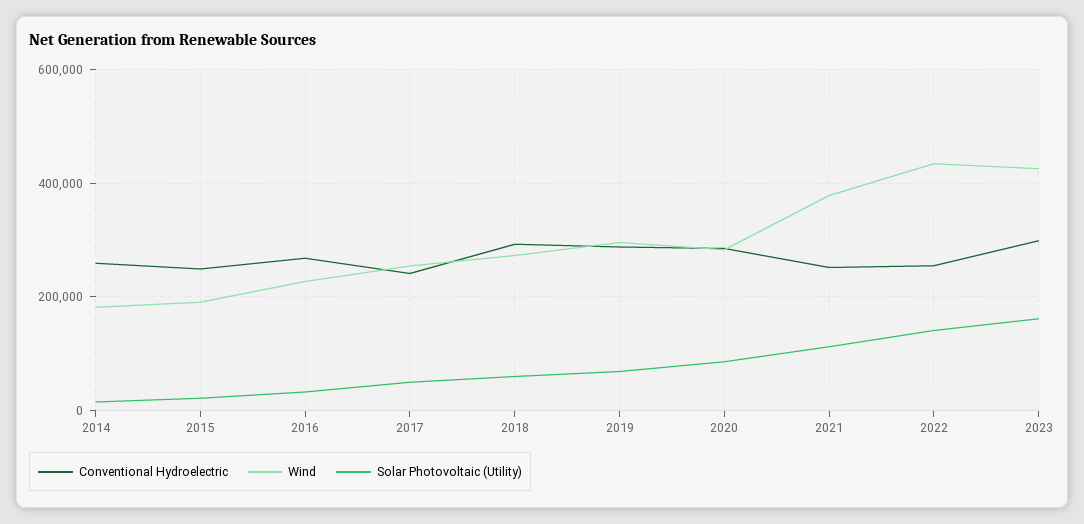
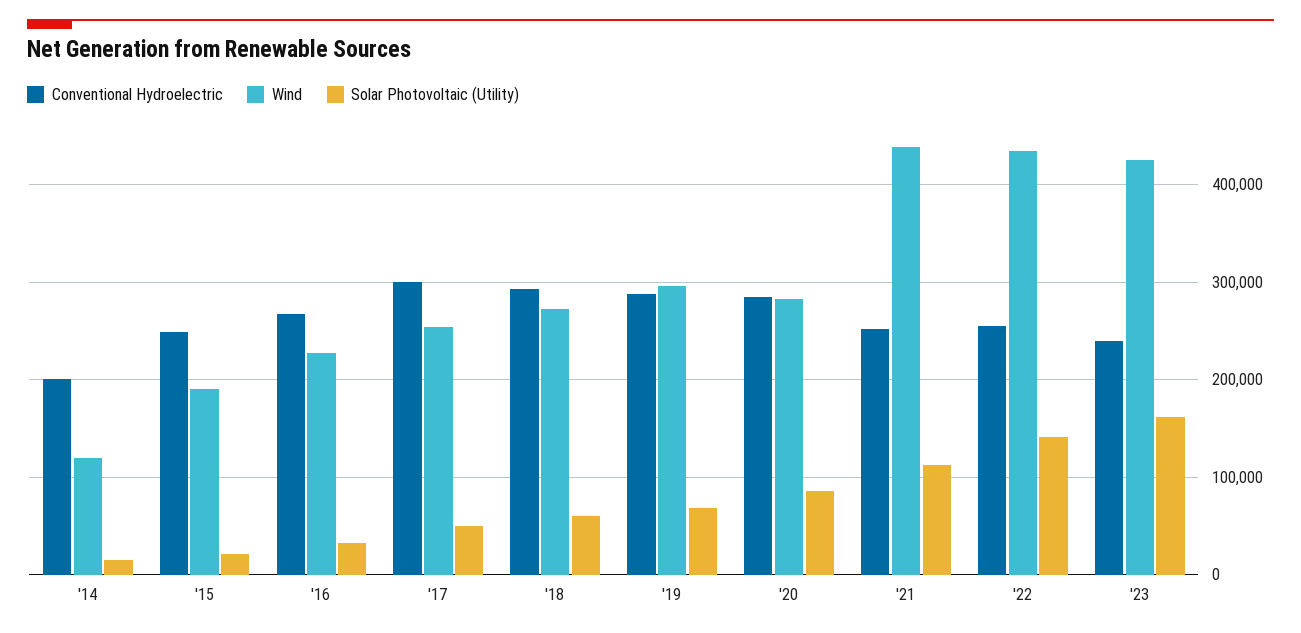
Conventional Hydroelectric, 2014: 260000 -> 200000
Wind, 2014: 180000 -> 120000
Conventional Hydroelectric, 2017: 240000 -> 300000
Wind, 2021: 380000 -> 440000
Conventional Hydroelectric, 2023: 300000 -> 240000

